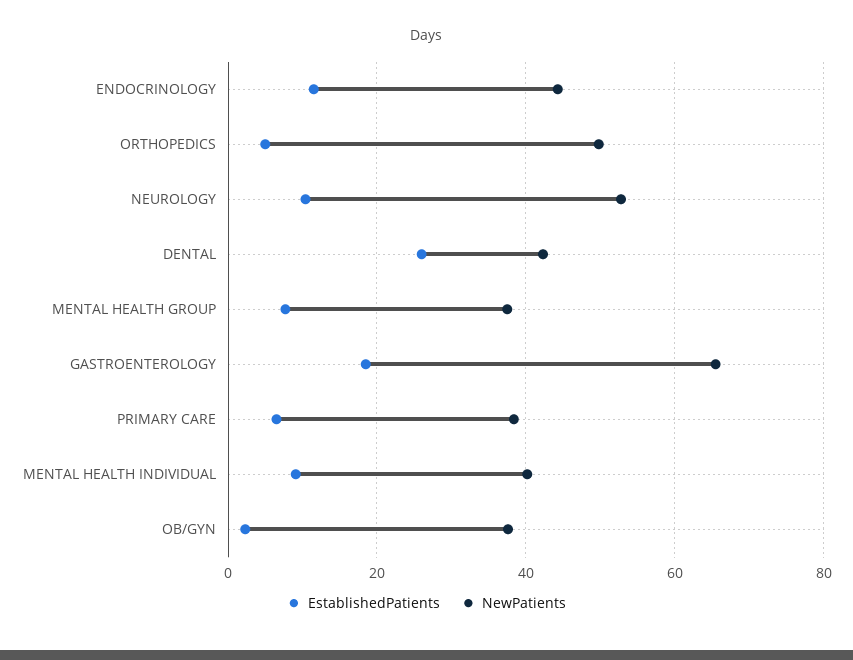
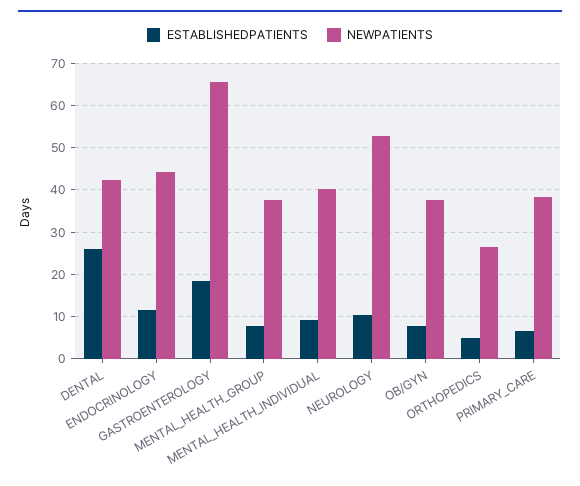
NewPatients, ORTHOPEDICS: 50 -> 26
EstablishedPatients, OB/GYN: 2 -> 8

